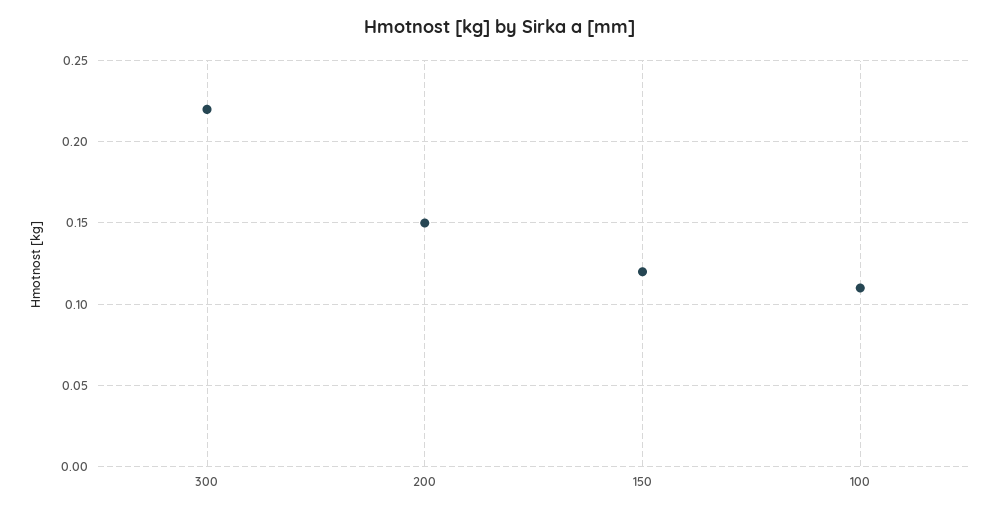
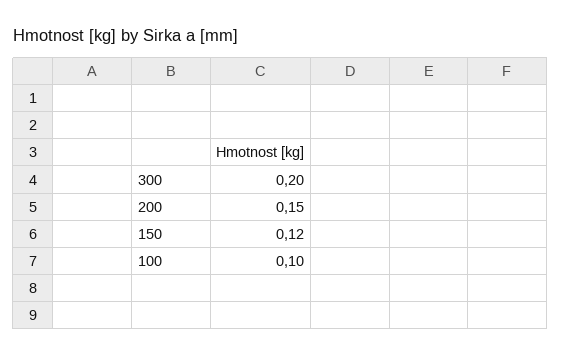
300: 0.22 -> 0.2
100: 0.11 -> 0.1

